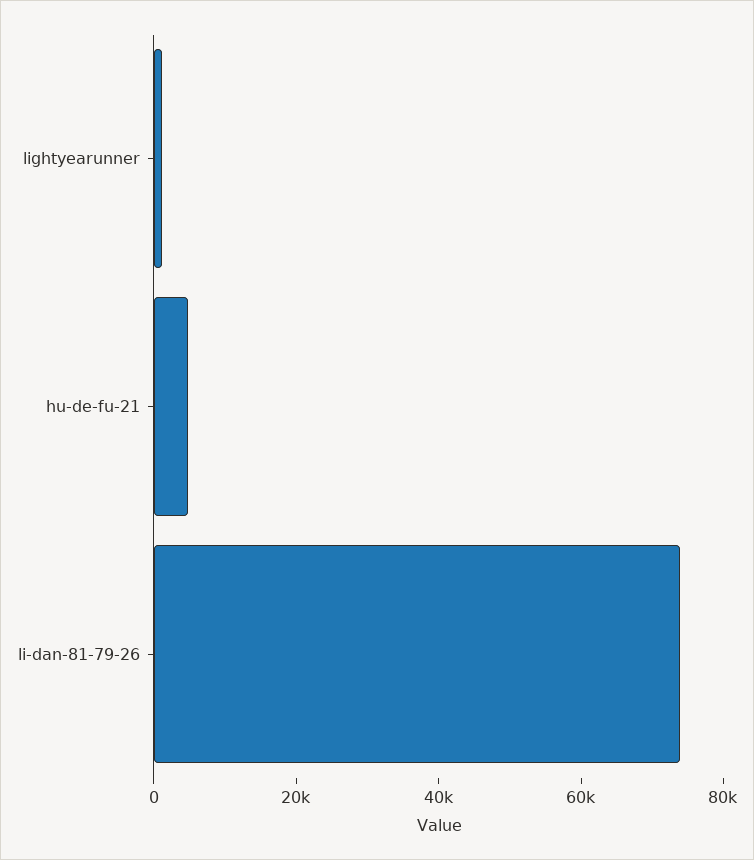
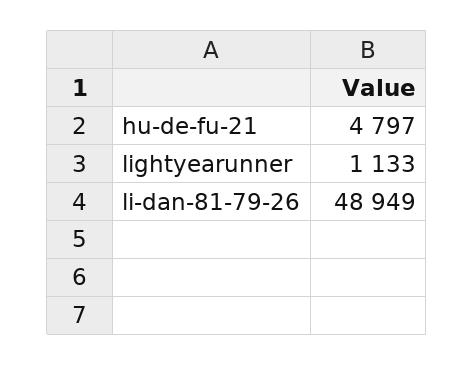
li-dan-81-79-26: 75000 -> 48949

